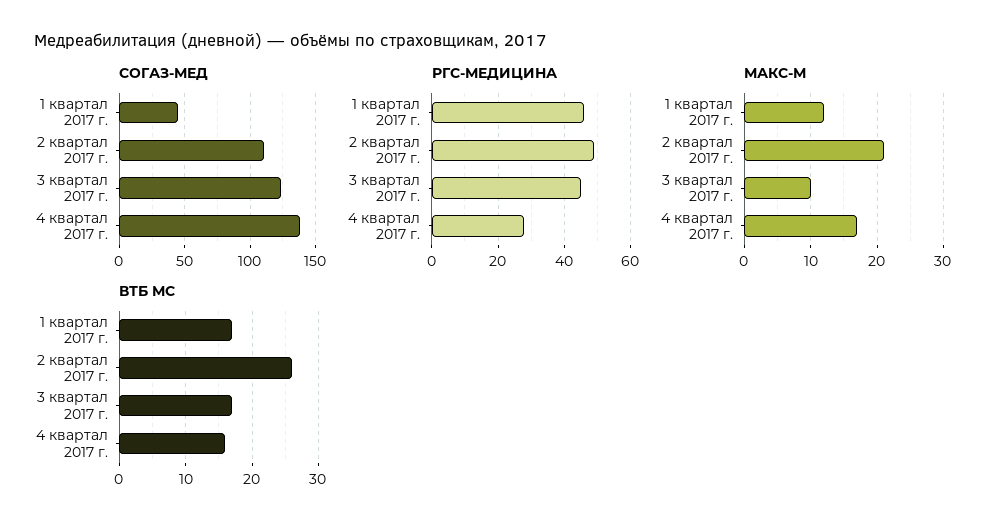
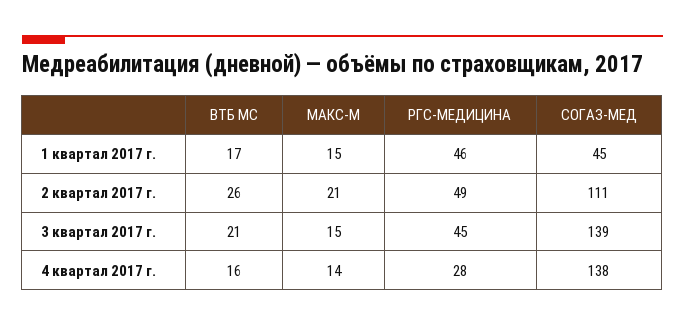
СОГАЗ-МЕД, 3 квартал 2017 г.: 125 -> 139
МАКС-М, 1 квартал 2017 г.: 12 -> 15
МАКС-М, 3 квартал 2017 г.: 10 -> 15
МАКС-М, 4 квартал 2017 г.: 17 -> 14
ВТБ МС, 3 квартал 2017 г.: 17 -> 21

